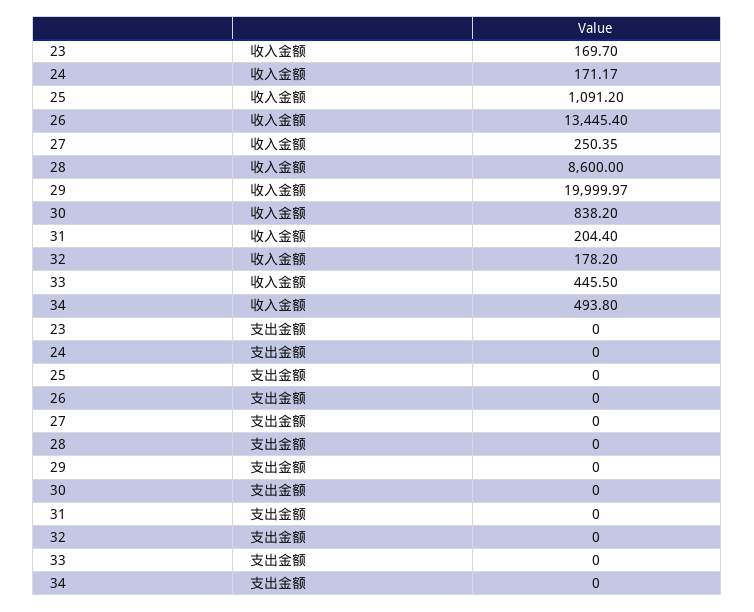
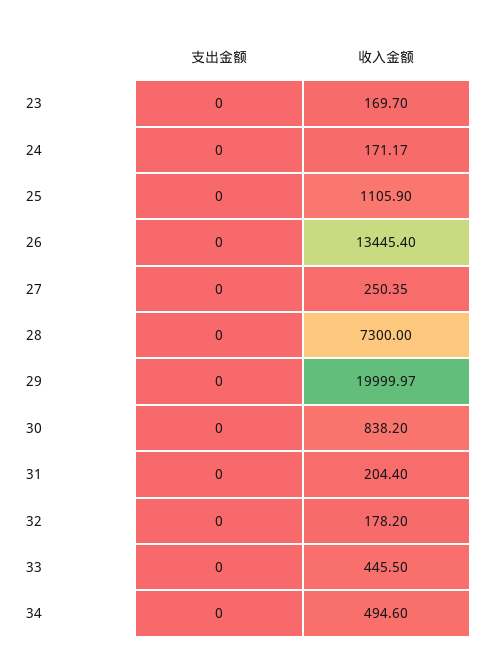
25, 收入金额: 1091.2 -> 1105.9
28, 收入金额: 8600 -> 7300
34, 收入金额: 493.8 -> 494.6

